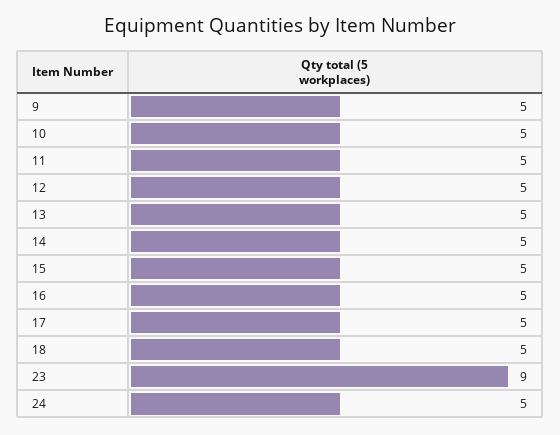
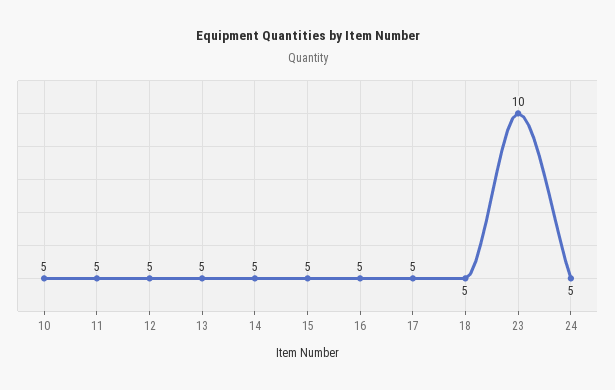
9: 5 -> none
23: 9 -> 10

